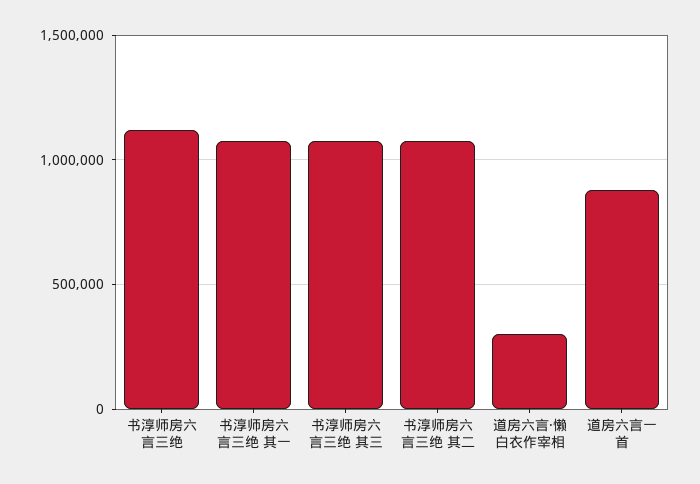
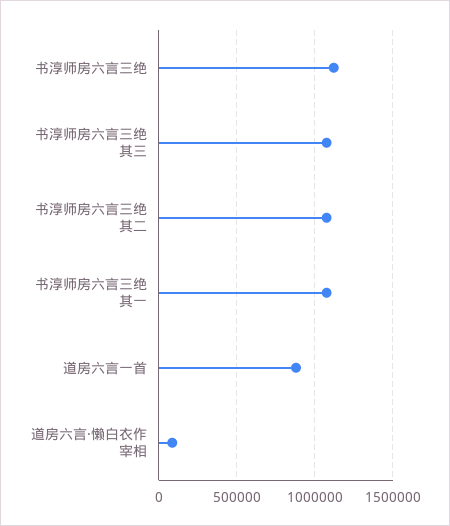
道房六言·懒白衣作宰相: 300000 -> 100000

